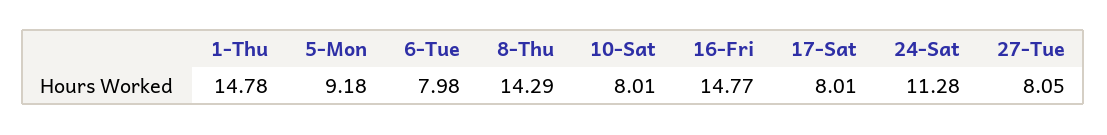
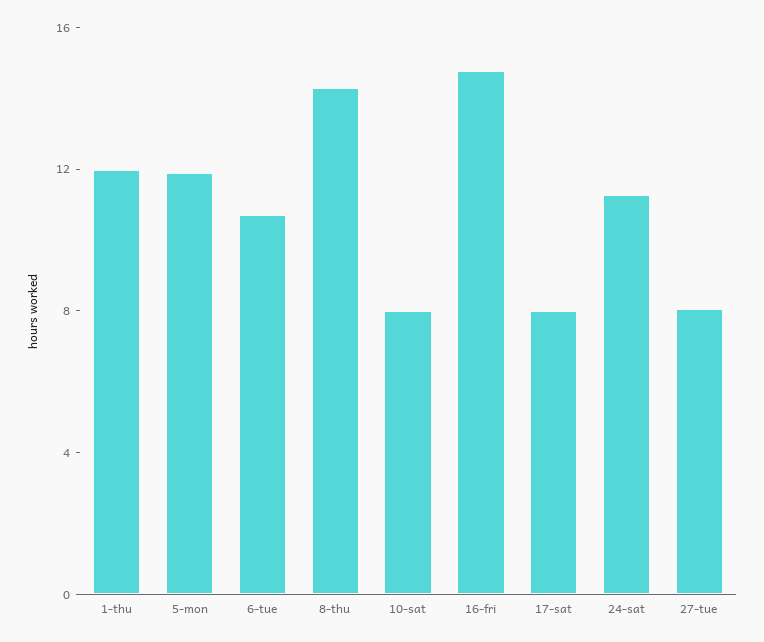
1-Thu: 14.78 -> 12
5-Mon: 9.18 -> 12
6-Tue: 7.98 -> 11

